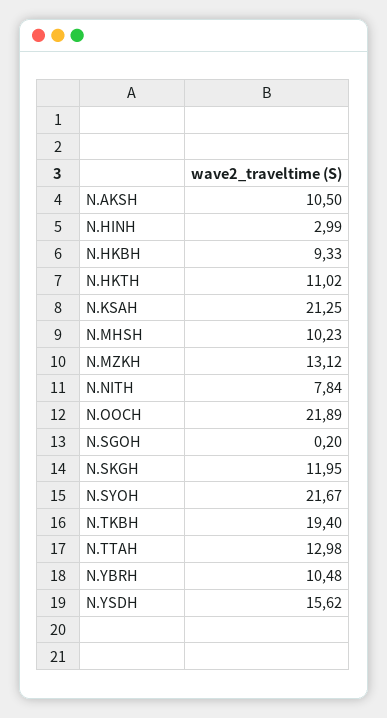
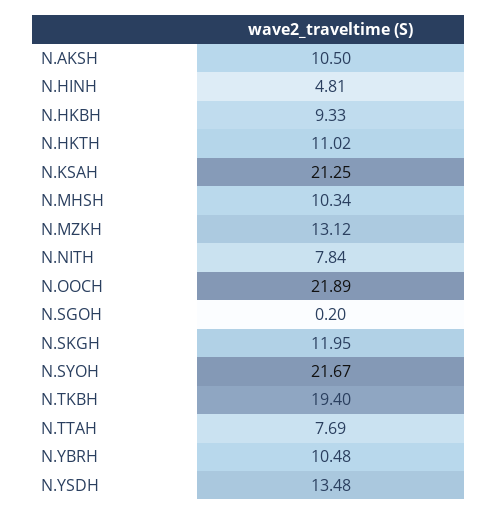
N.HINH: 2.99 -> 4.81
N.MHSH: 10.23 -> 10.34
N.TTAH: 12.98 -> 7.69
N.YSDH: 15.62 -> 13.48

